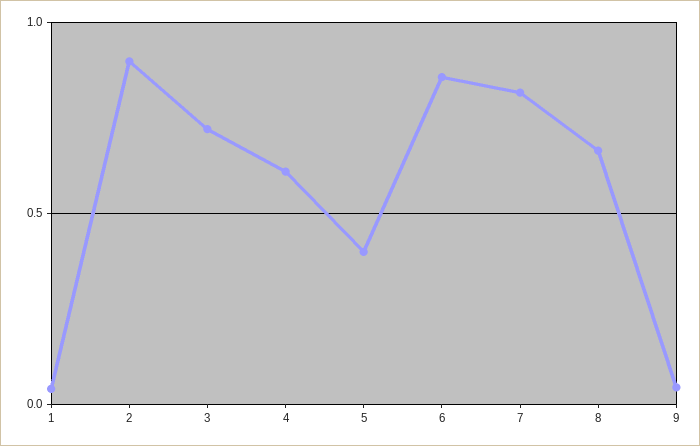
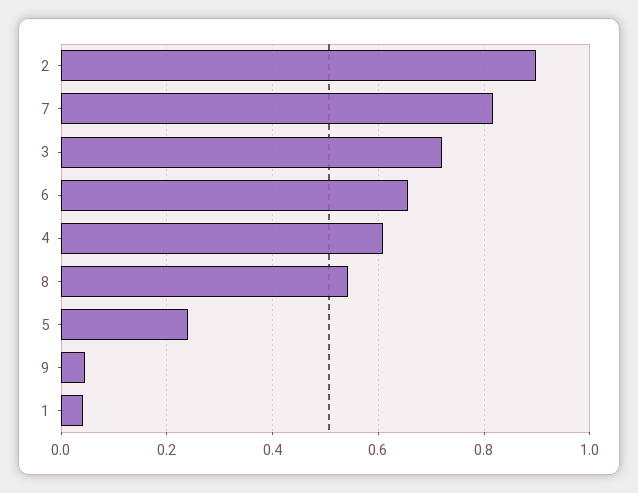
5: 0.4 -> 0.24
6: 0.85 -> 0.66
8: 0.65 -> 0.54

